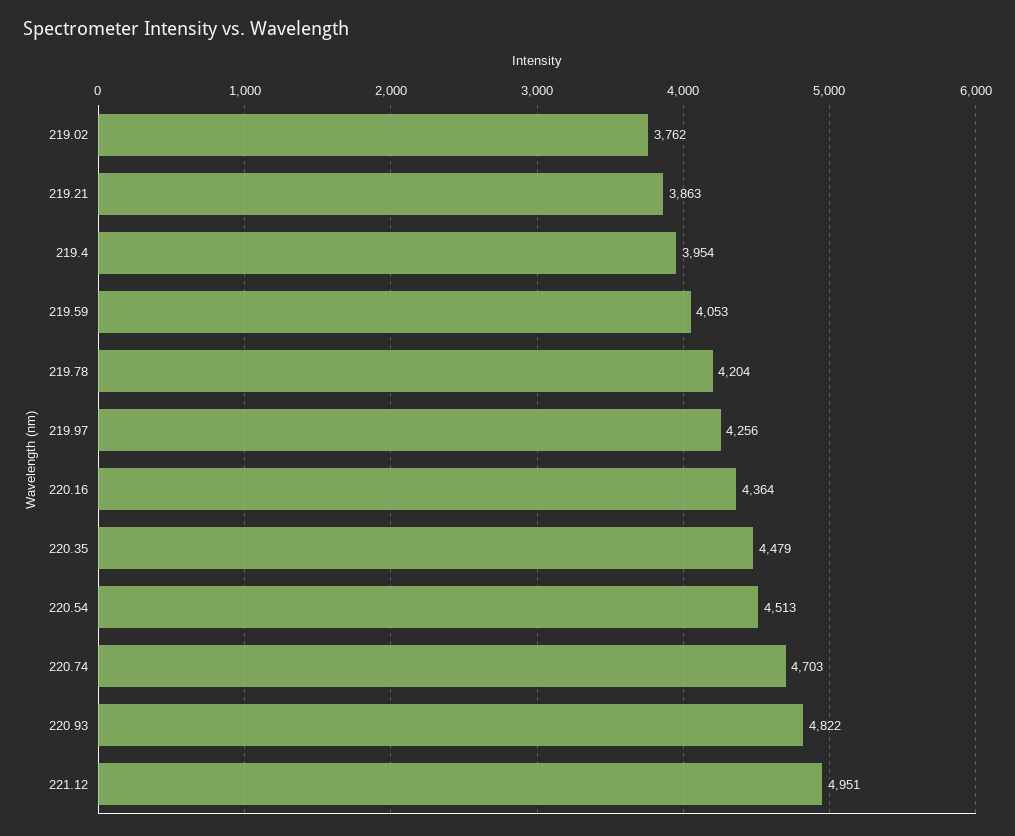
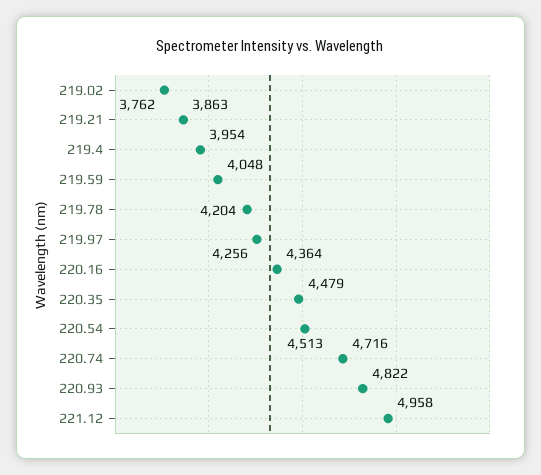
219.59: 4053 -> 4048
220.74: 4703 -> 4716
221.12: 4951 -> 4958

